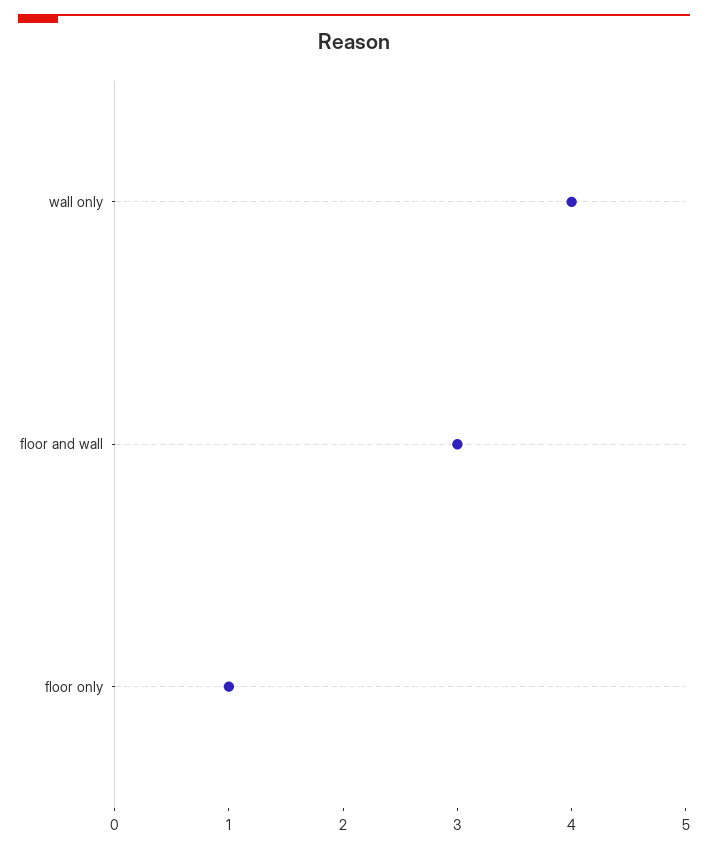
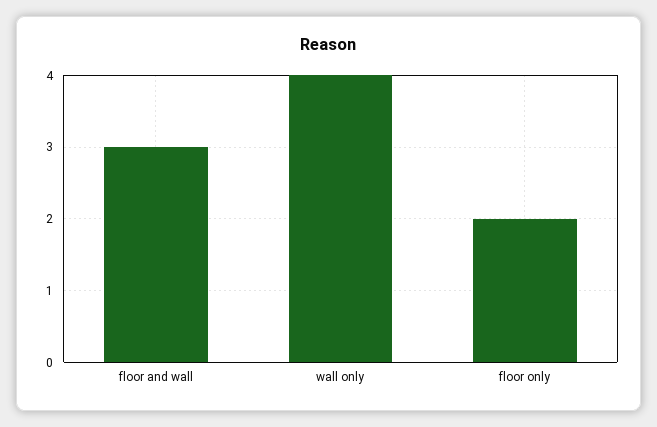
floor only: 1 -> 2

